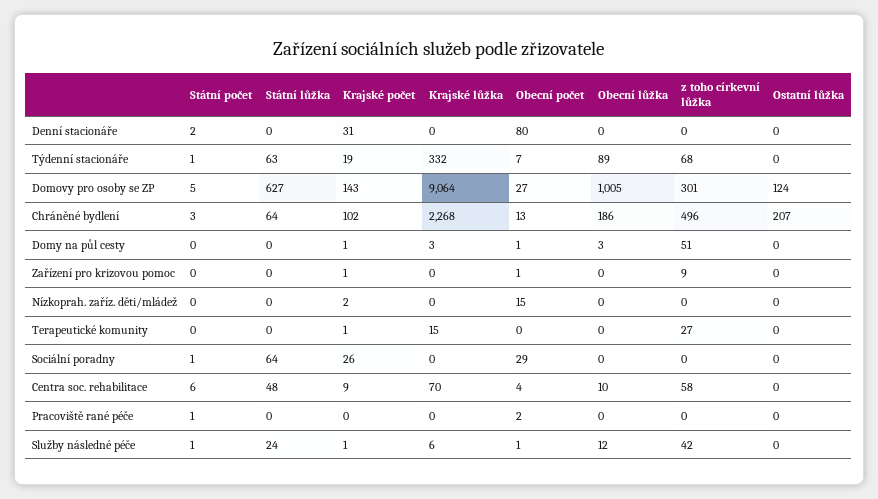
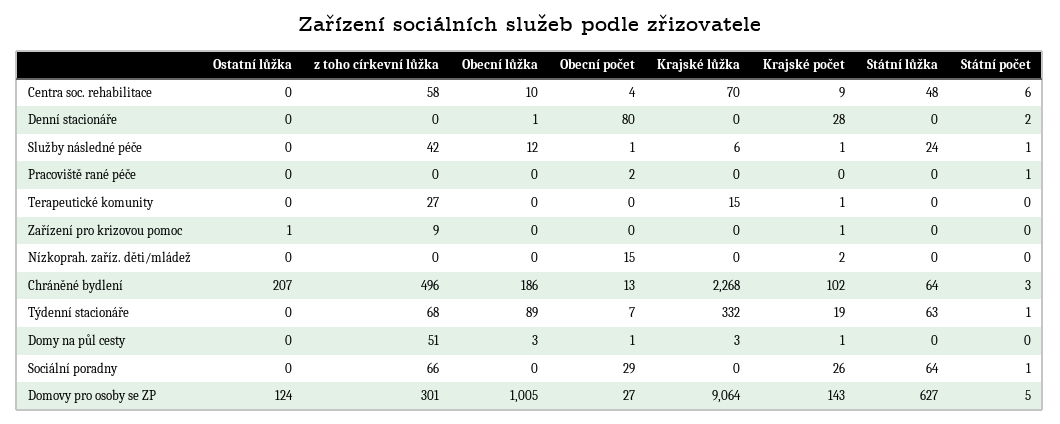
Krajské počet, Denní stacionáře: 31 -> 28
Obecní lůžka, Denní stacionáře: 0 -> 1
Obecní počet, Zařízení pro krizovou pomoc: 1 -> 0
Ostatní lůžka, Zařízení pro krizovou pomoc: 0 -> 1
z toho církevní lůžka, Sociální poradny: 0 -> 66

